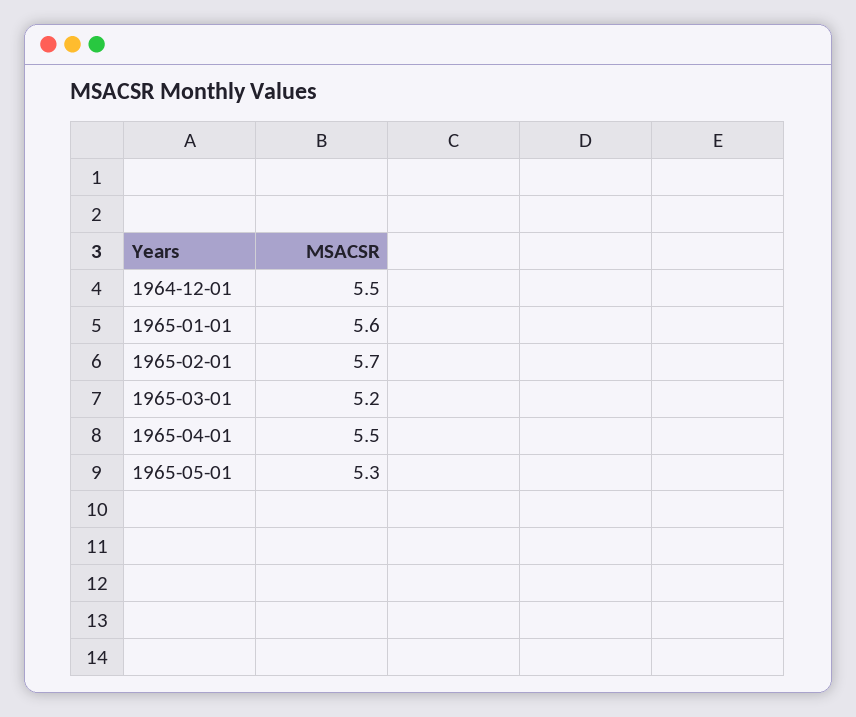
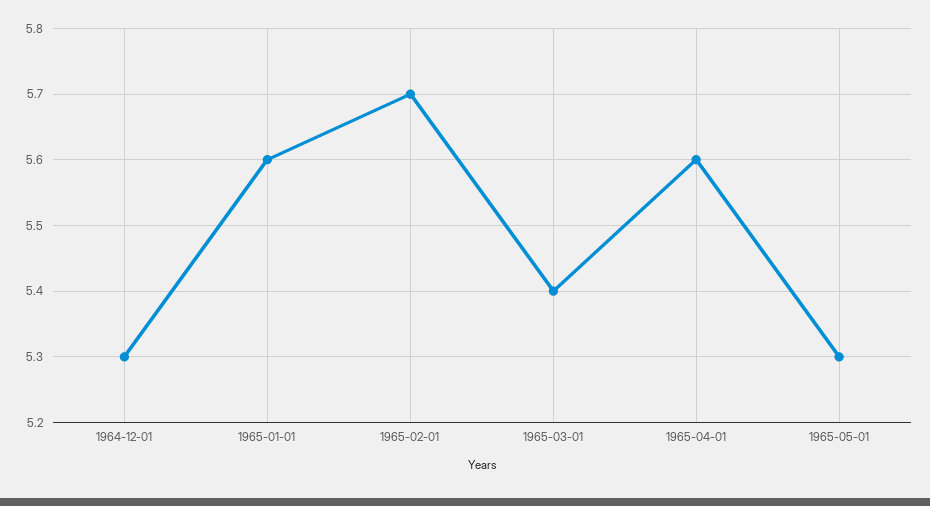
1964-12-01: 5.5 -> 5.3
1965-03-01: 5.2 -> 5.4
1965-04-01: 5.5 -> 5.6

